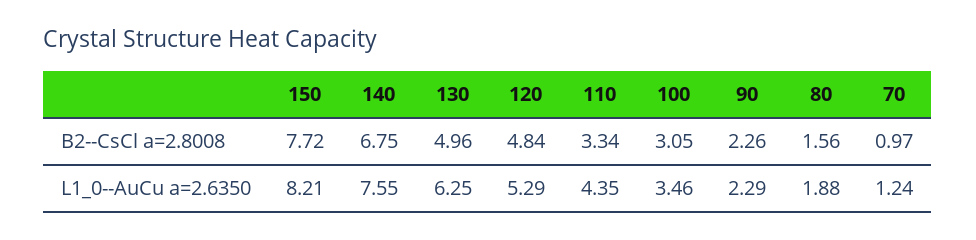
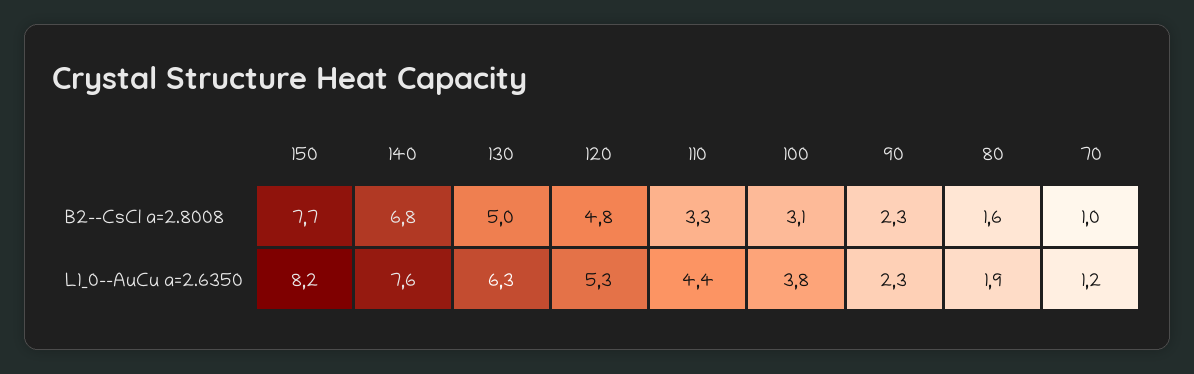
100, L1_0--AuCu a=2.6350: 3.46 -> 3.8

